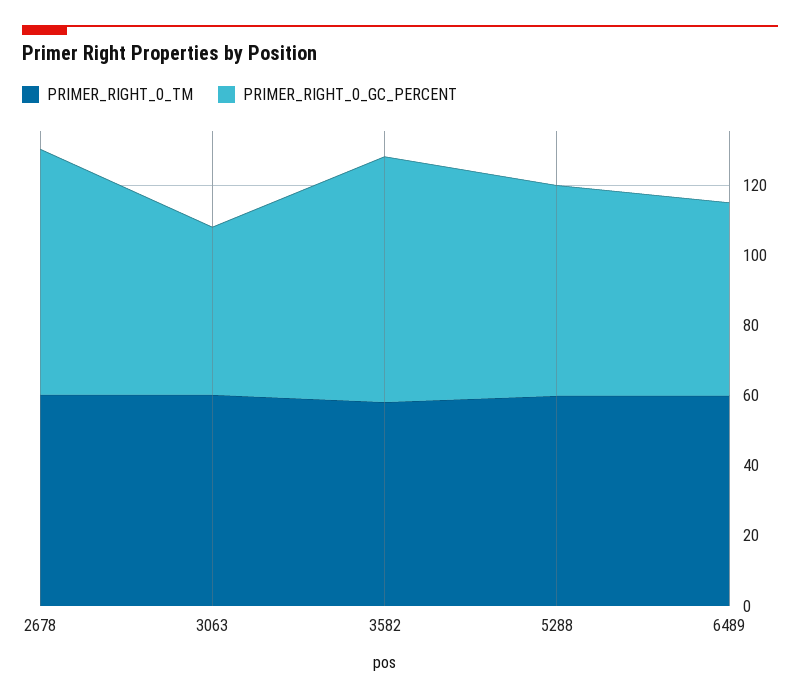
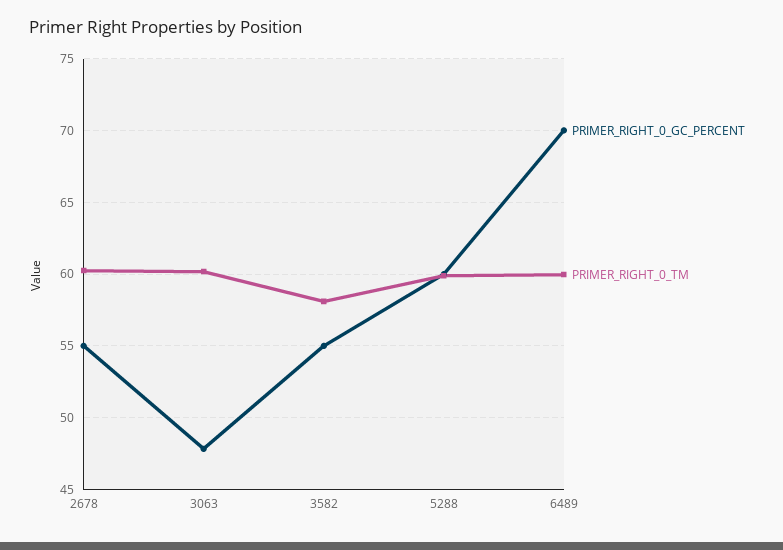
PRIMER_RIGHT_0_GC_PERCENT, 2678: 70 -> 55
PRIMER_RIGHT_0_GC_PERCENT, 3582: 70 -> 55
PRIMER_RIGHT_0_GC_PERCENT, 6489: 55 -> 70

